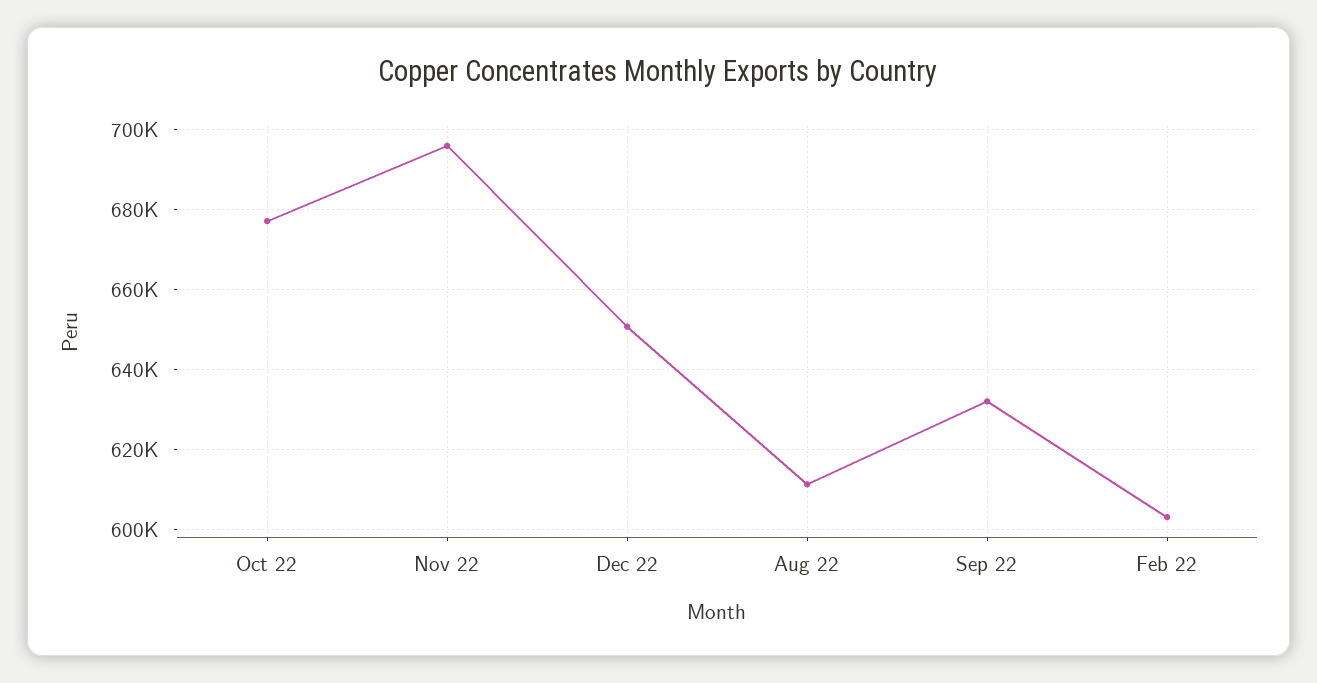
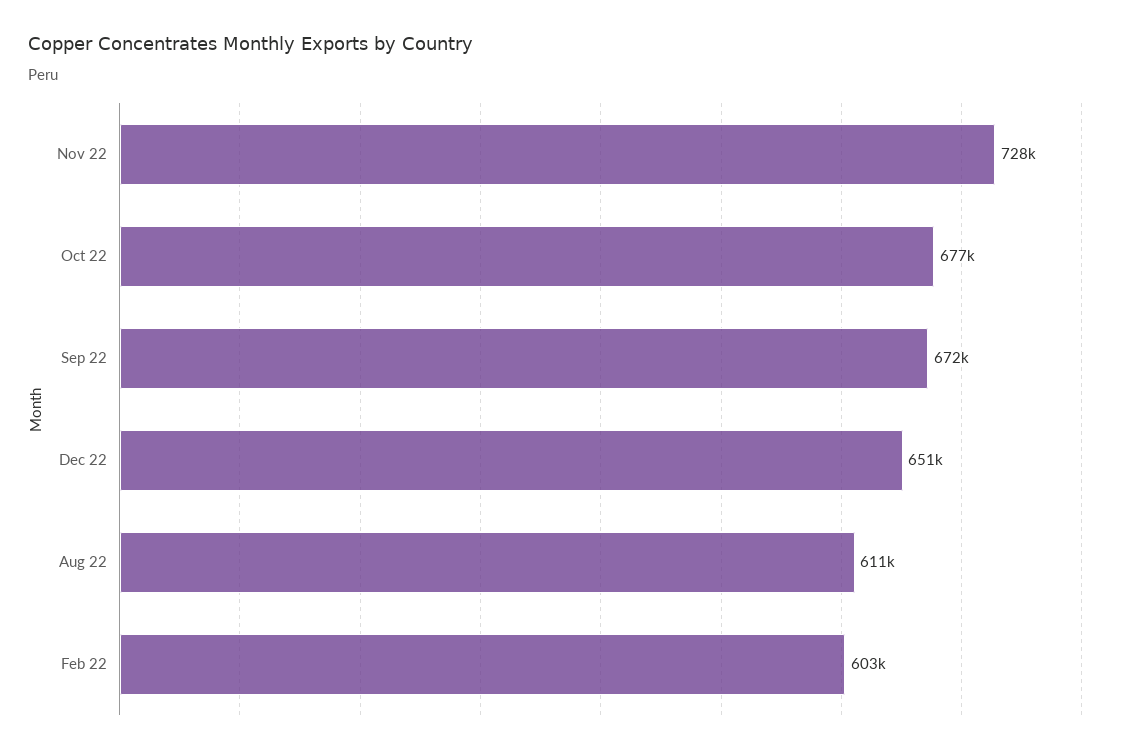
Nov 22: 696000 -> 728000
Sep 22: 632000 -> 672000

